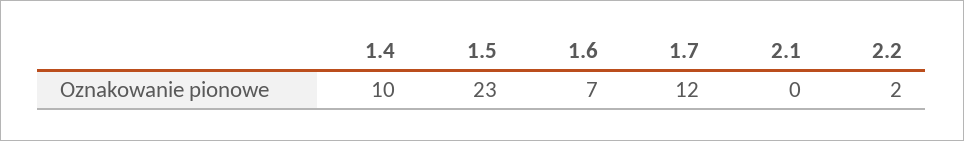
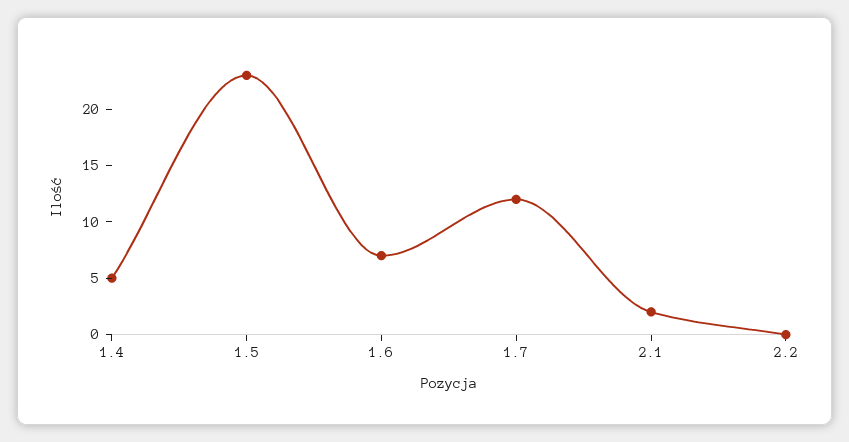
1.4: 10 -> 5
2.1: 0 -> 2
2.2: 2 -> 0

